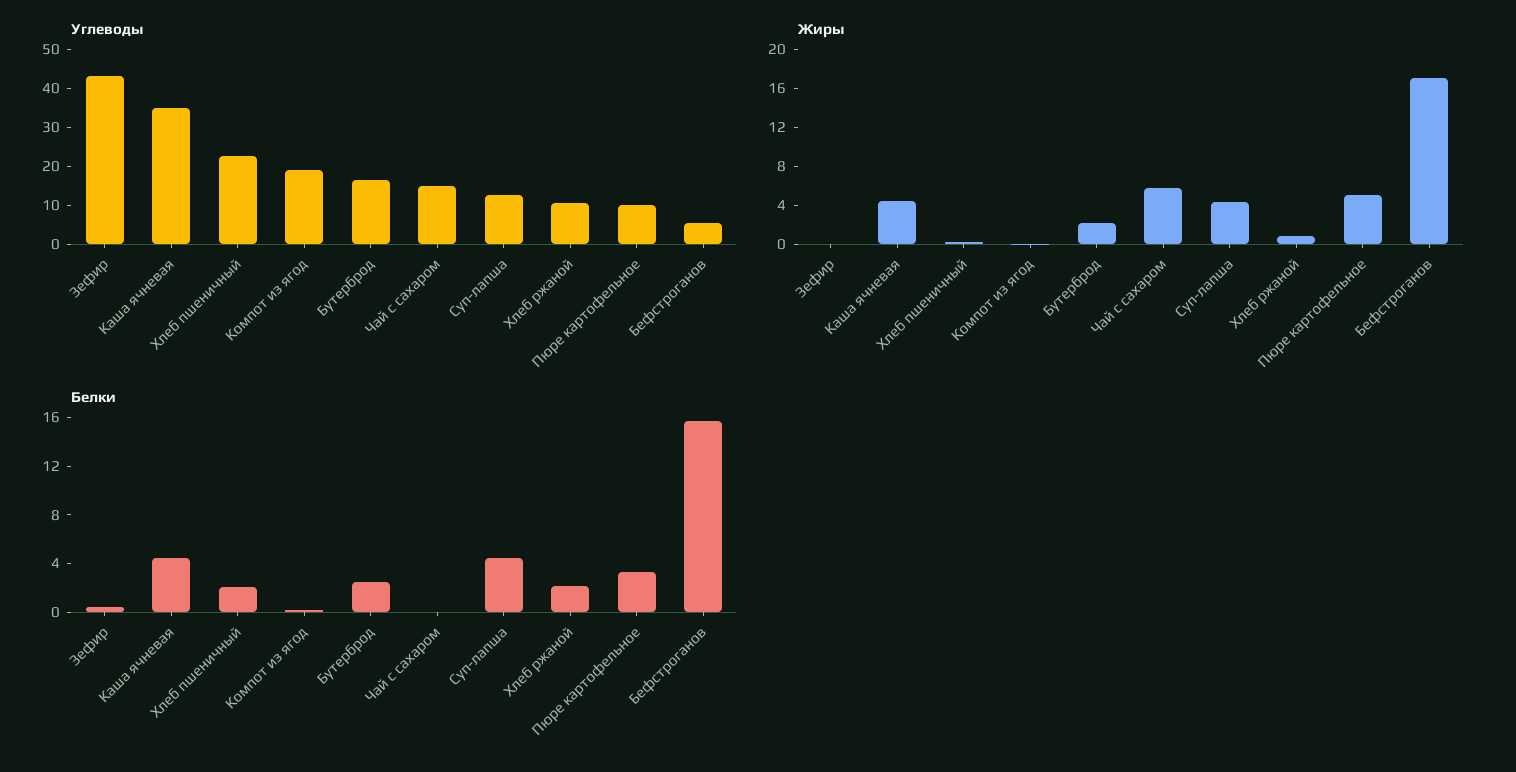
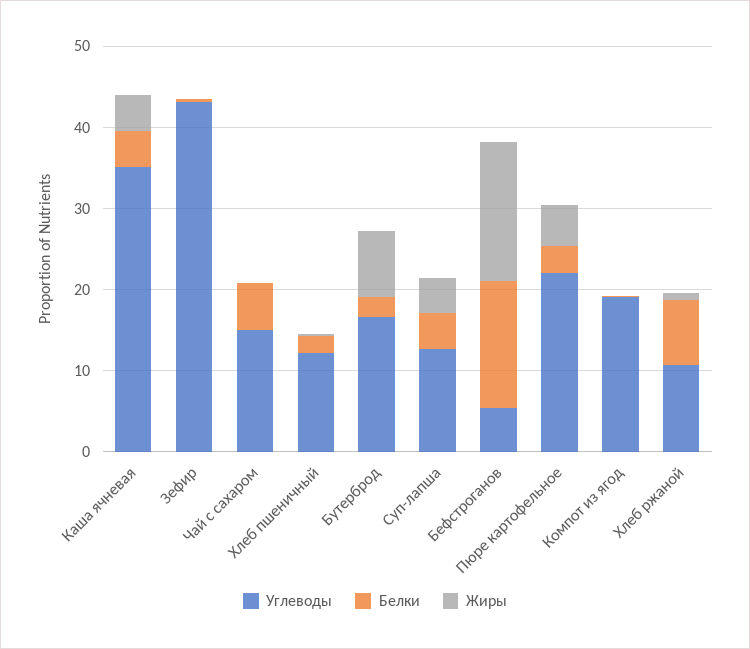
Углеводы, Хлеб пшеничный: 22.5 -> 12
Углеводы, Пюре картофельное: 10 -> 22
Жиры, Бутерброд: 2 -> 8
Жиры, Чай с сахаром: 6 -> 0
Белки, Чай с сахаром: 0 -> 6
Белки, Хлеб ржаной: 2 -> 8

